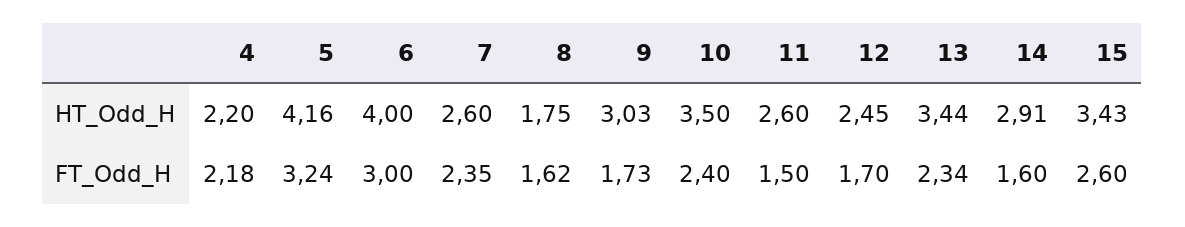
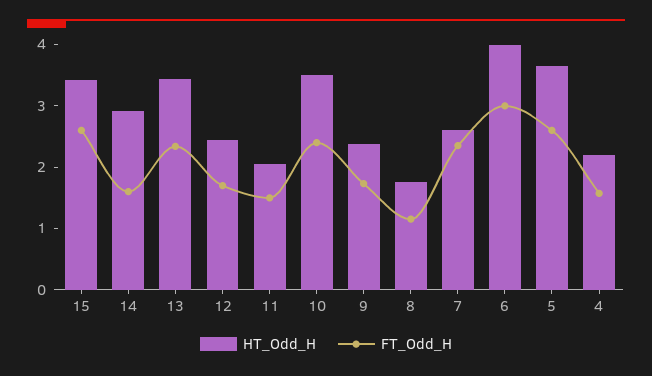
HT_Odd_H, 5: 4.16 -> 3.6
HT_Odd_H, 9: 3.03 -> 2.4
HT_Odd_H, 11: 2.6 -> 2
FT_Odd_H, 4: 2.18 -> 1.6
FT_Odd_H, 5: 3.24 -> 2.6
FT_Odd_H, 8: 1.62 -> 1.2

